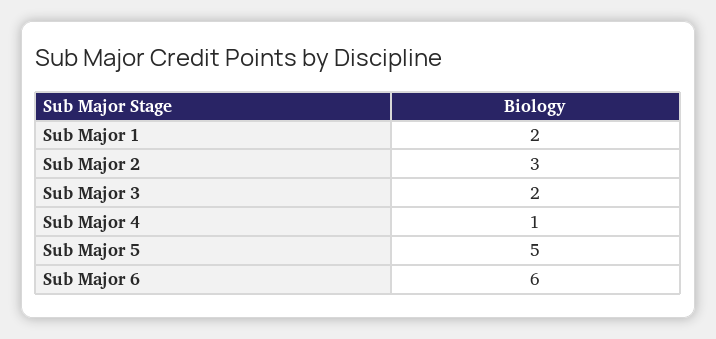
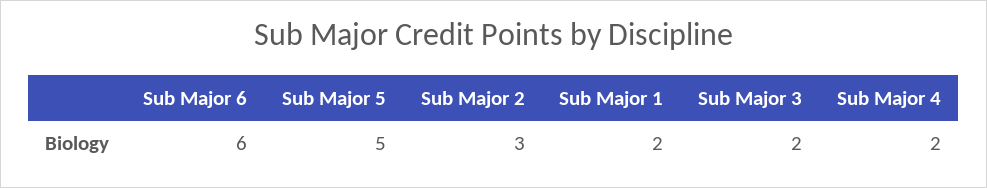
Sub Major 4: 1 -> 2

